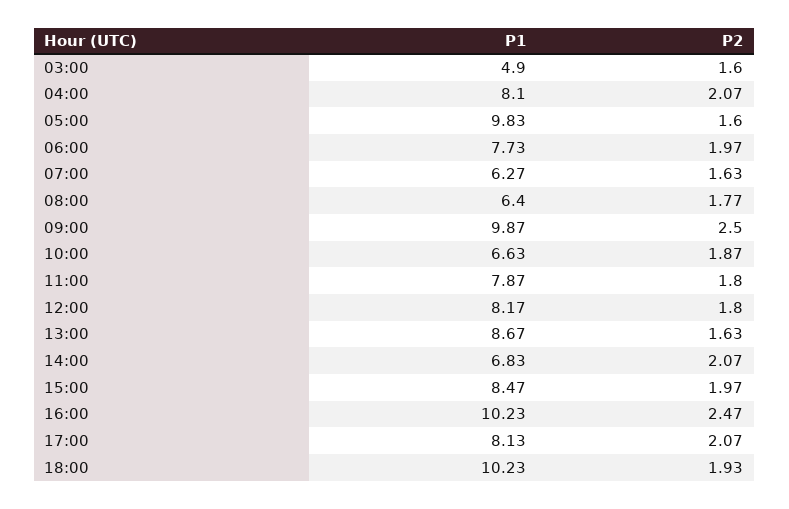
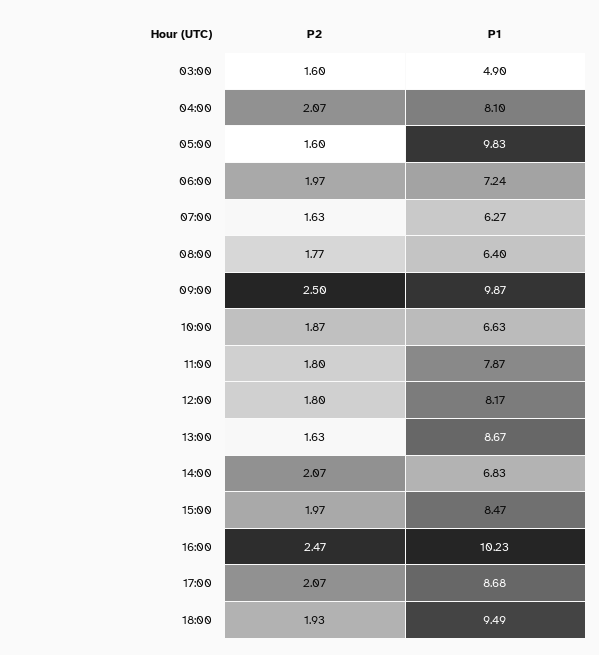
P1, 06:00: 7.73 -> 7.24
P1, 17:00: 8.13 -> 8.68
P1, 18:00: 10.23 -> 9.49

